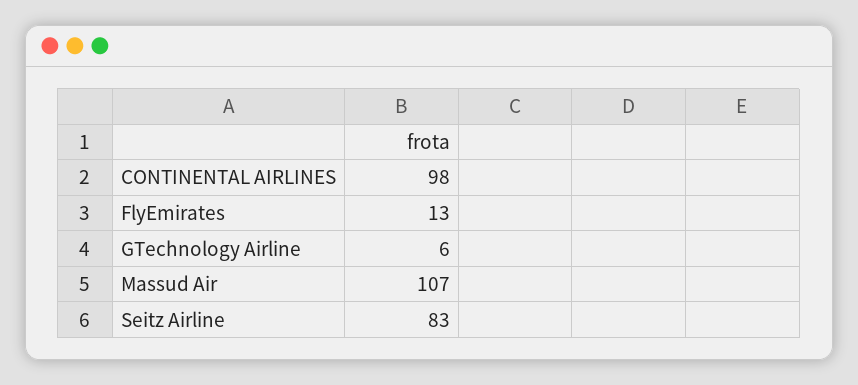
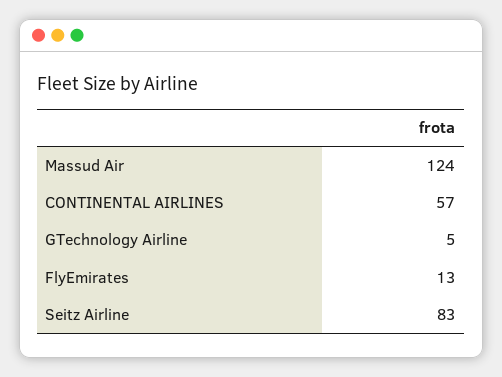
CONTINENTAL AIRLINES: 98 -> 57
GTechnology Airline: 6 -> 5
Massud Air: 107 -> 124

